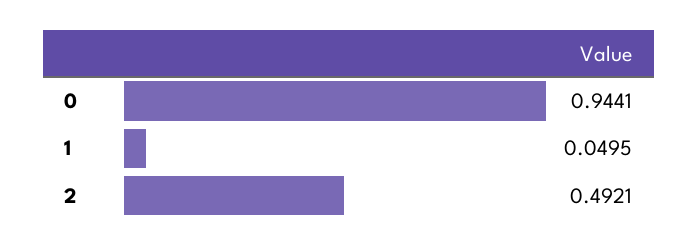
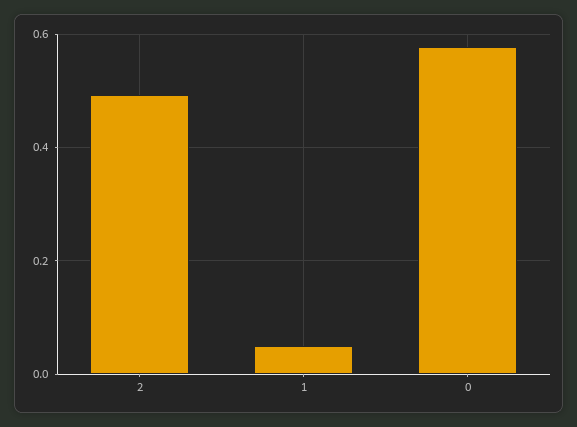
0: 0.9441 -> 0.58

